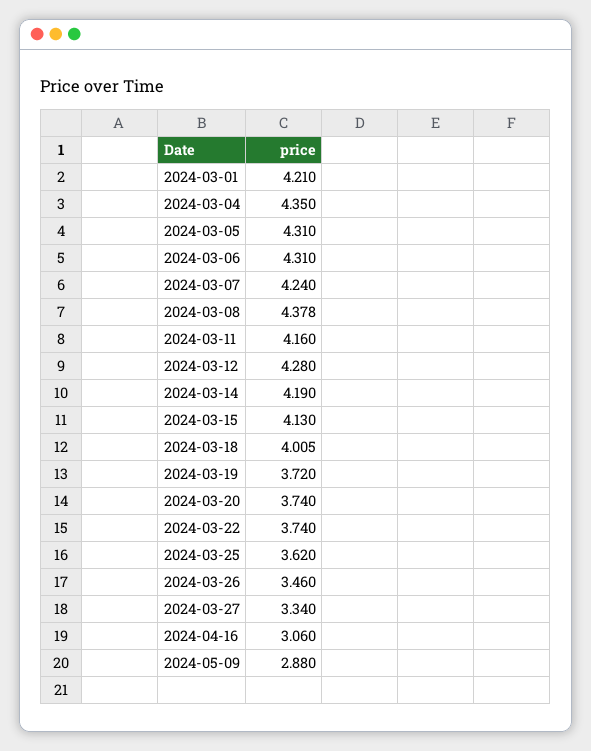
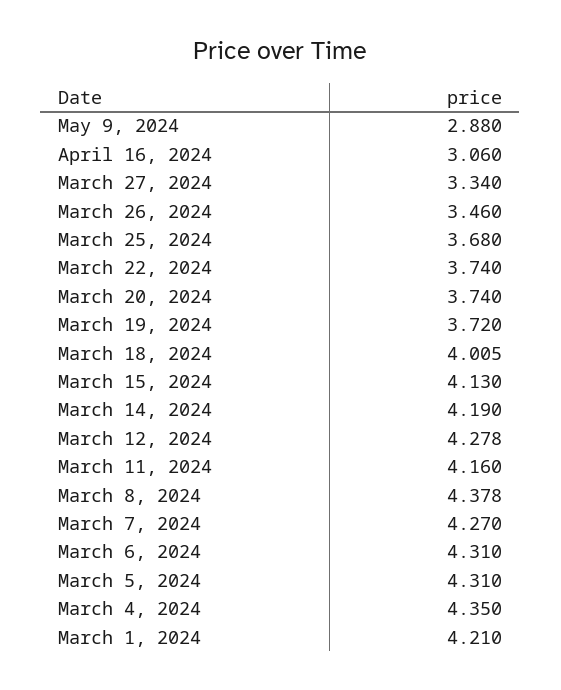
2024-03-07: 4.24 -> 4.27
2024-03-12: 4.28 -> 4.278
2024-03-25: 3.62 -> 3.68

